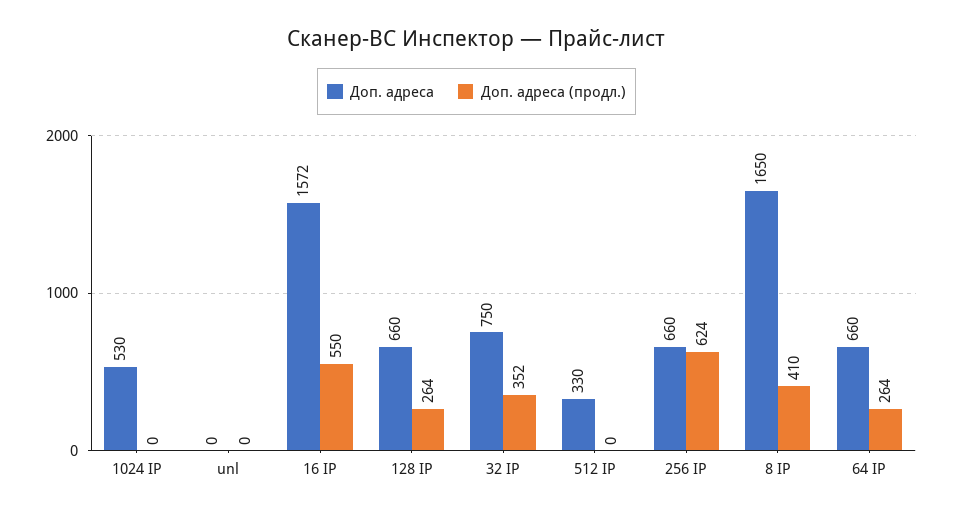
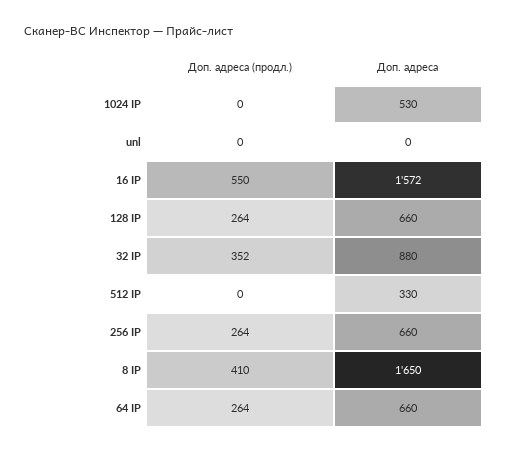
Доп. адреса, 32 IP: 750 -> 880
Доп. адреса (продл.), 256 IP: 624 -> 264

